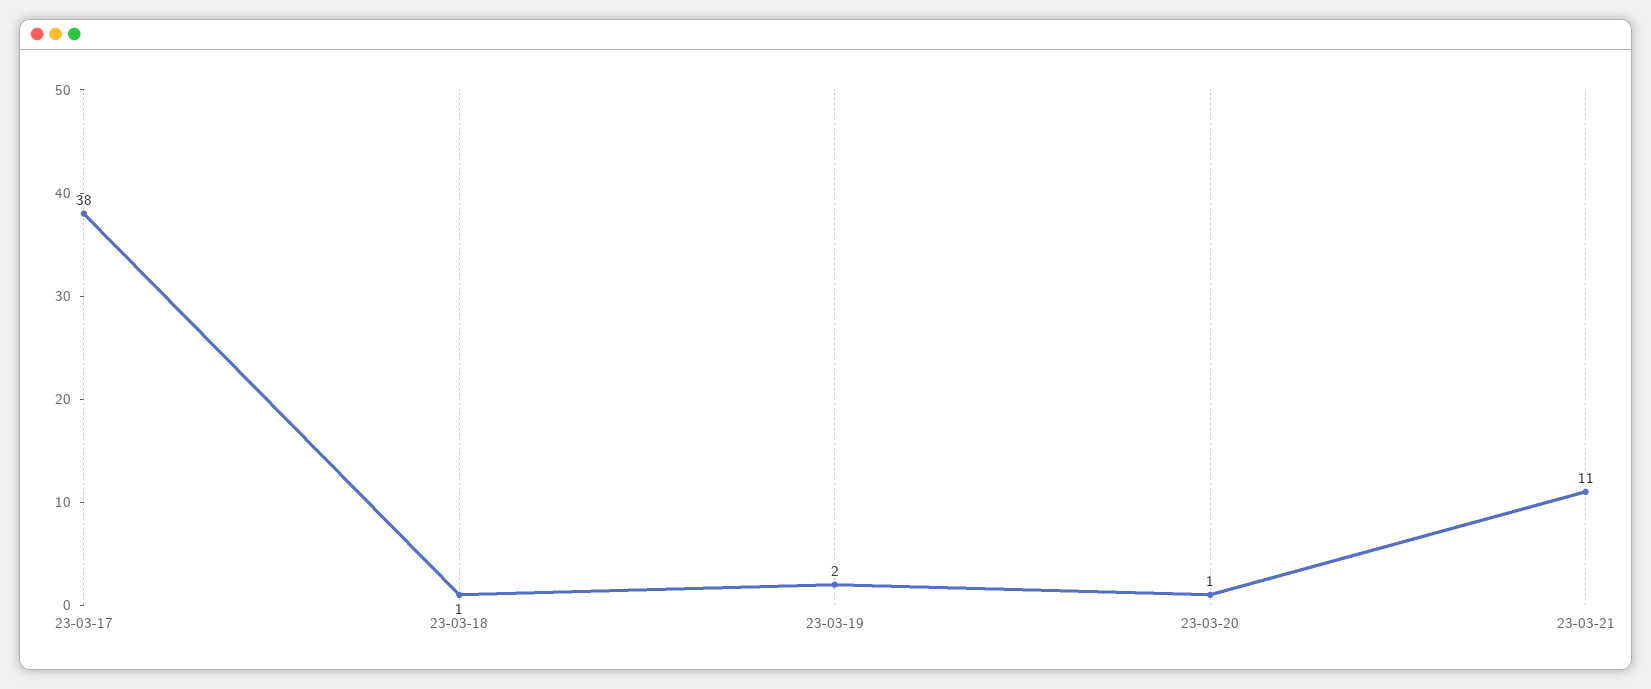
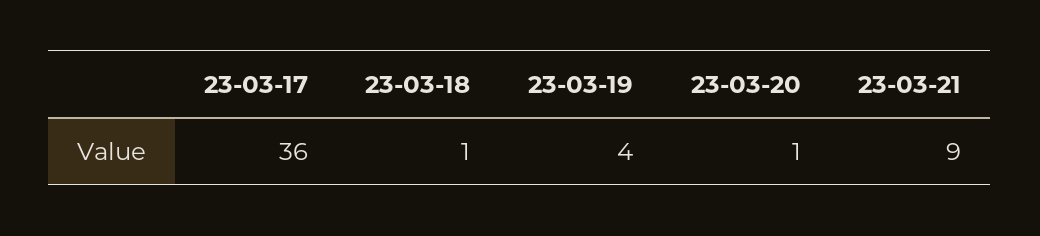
23-03-17: 38 -> 36
23-03-19: 2 -> 4
23-03-21: 11 -> 9

